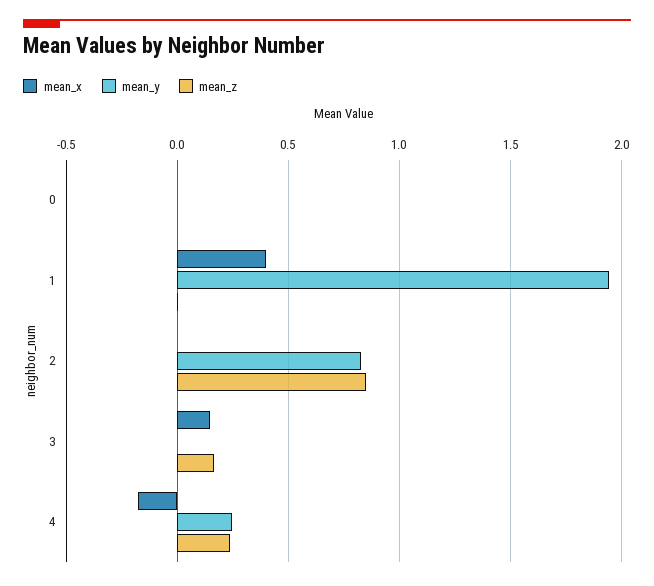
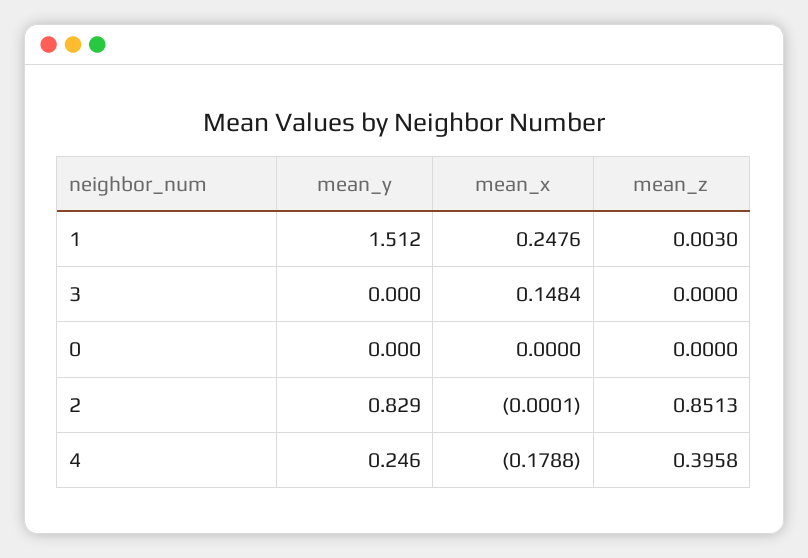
mean_x, 1: 0.4 -> 0.2476
mean_y, 1: 1.95 -> 1.512
mean_z, 3: 0.15 -> 0
mean_z, 4: 0.25 -> 0.3958

